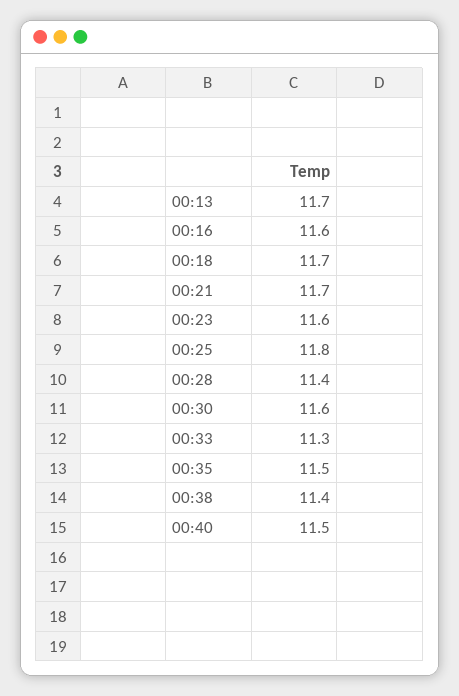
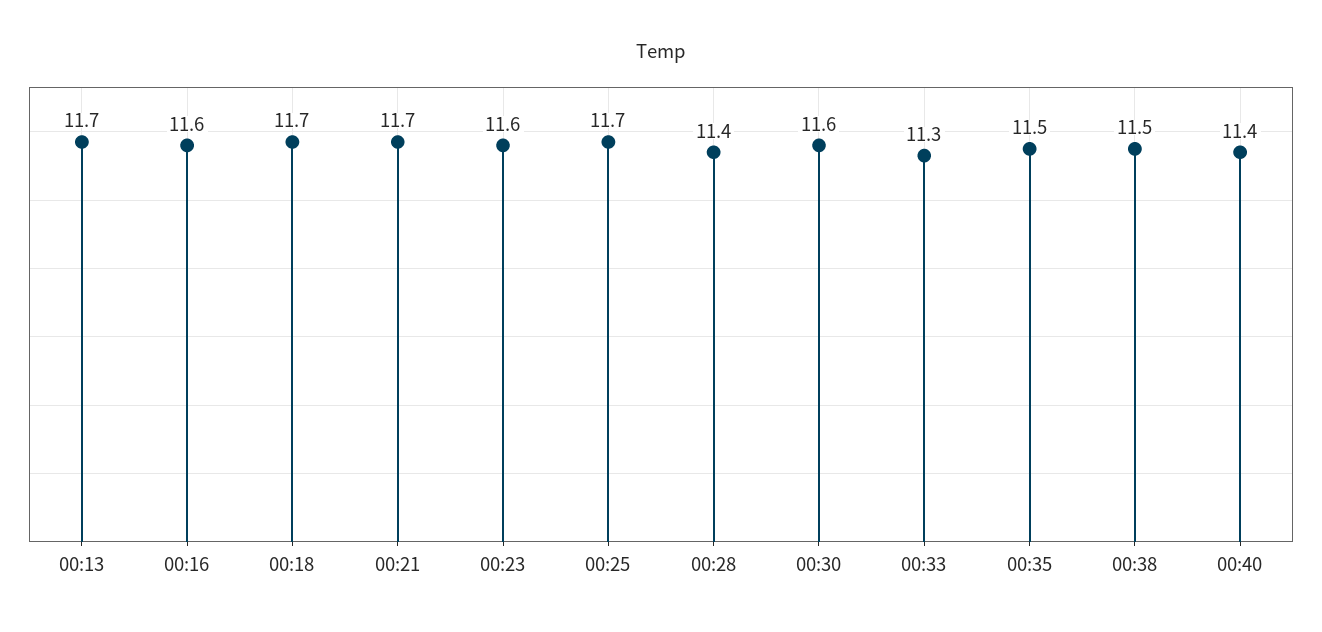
00:25: 11.8 -> 11.7
00:38: 11.4 -> 11.5
00:40: 11.5 -> 11.4

